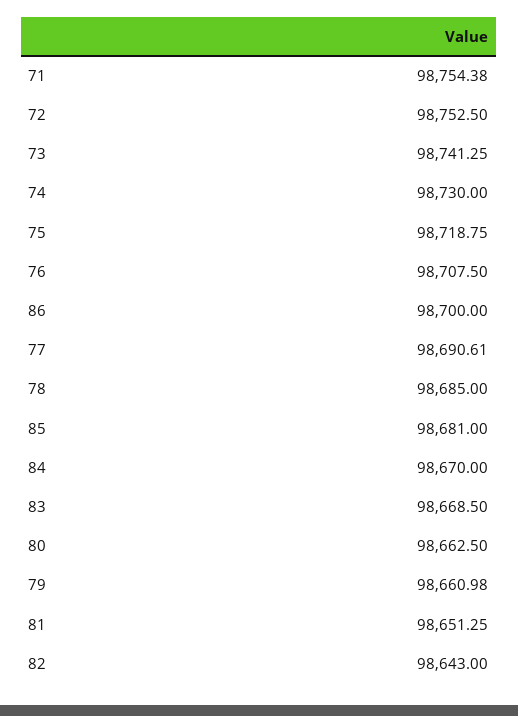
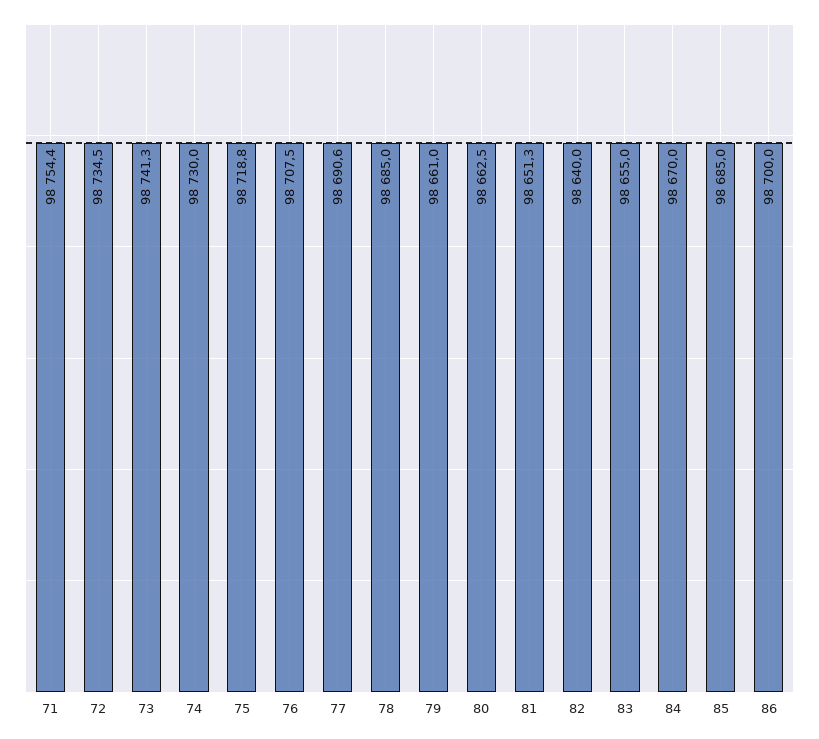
72: 98752.5 -> 98734.5
85: 98681 -> 98685
83: 98668.5 -> 98655
82: 98643 -> 98640

